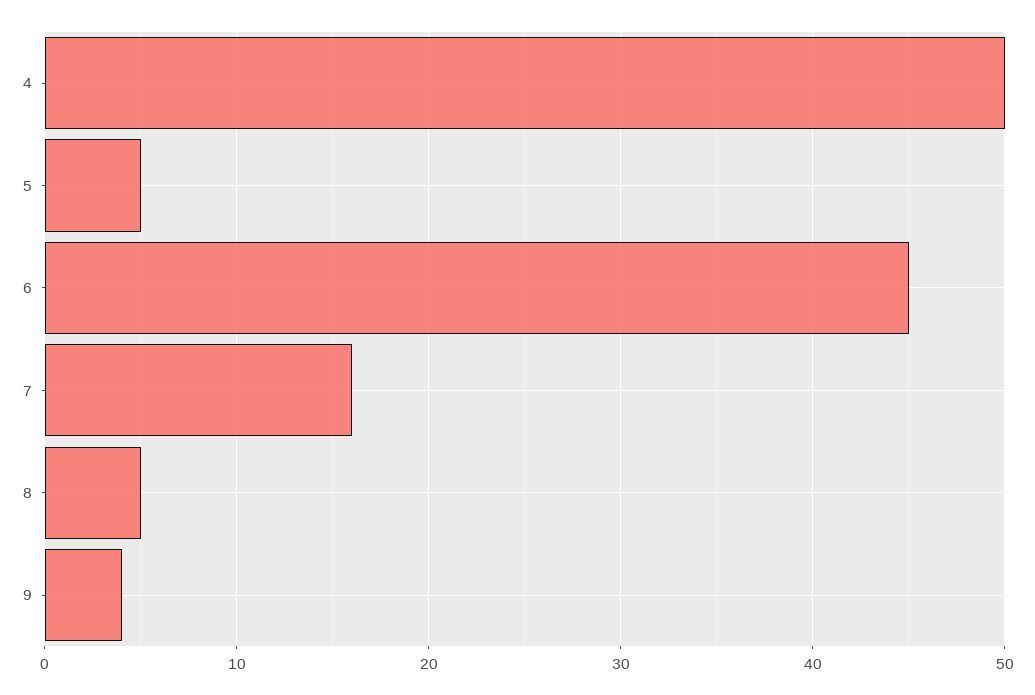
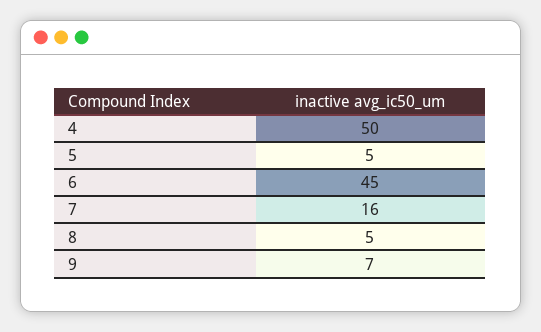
9: 4 -> 7

